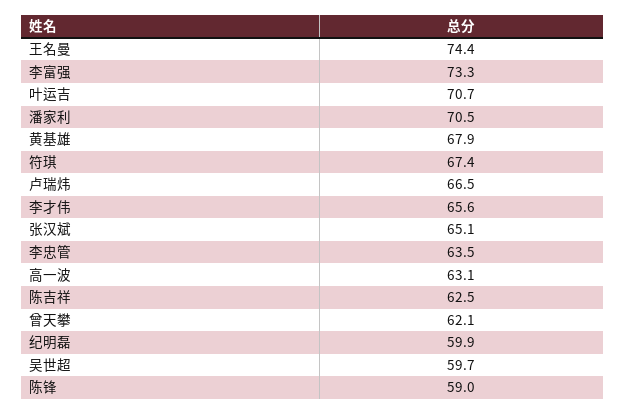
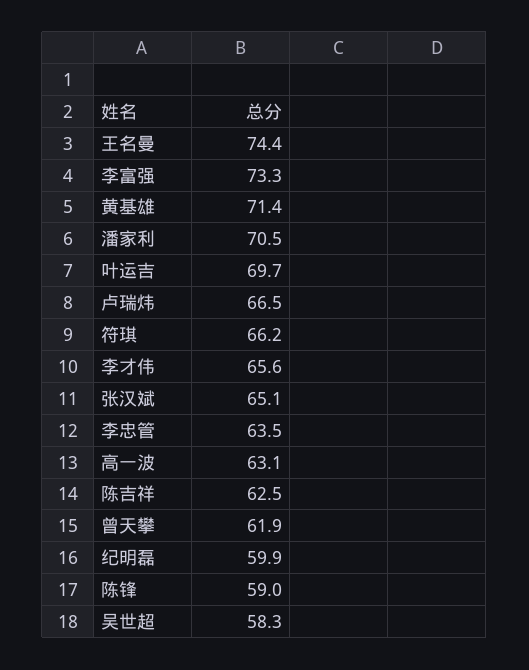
叶运吉: 70.7 -> 69.7
黄基雄: 67.9 -> 71.4
符琪: 67.4 -> 66.2
曾天攀: 62.1 -> 61.9
吴世超: 59.7 -> 58.3

